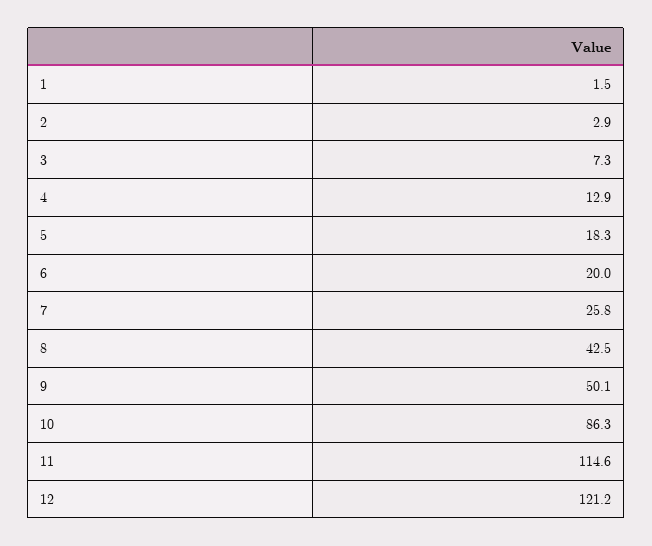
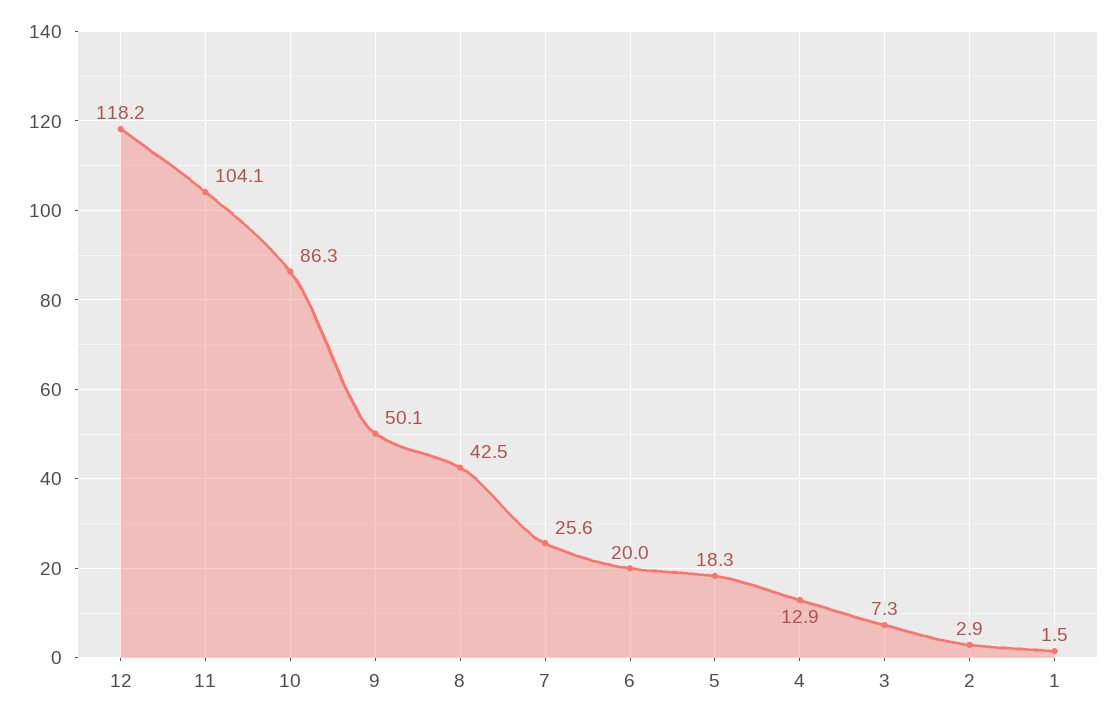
7: 25.8 -> 25.6
11: 114.6 -> 104.1
12: 121.2 -> 118.2

